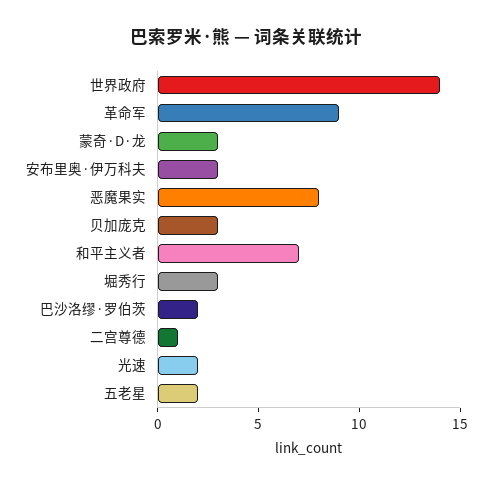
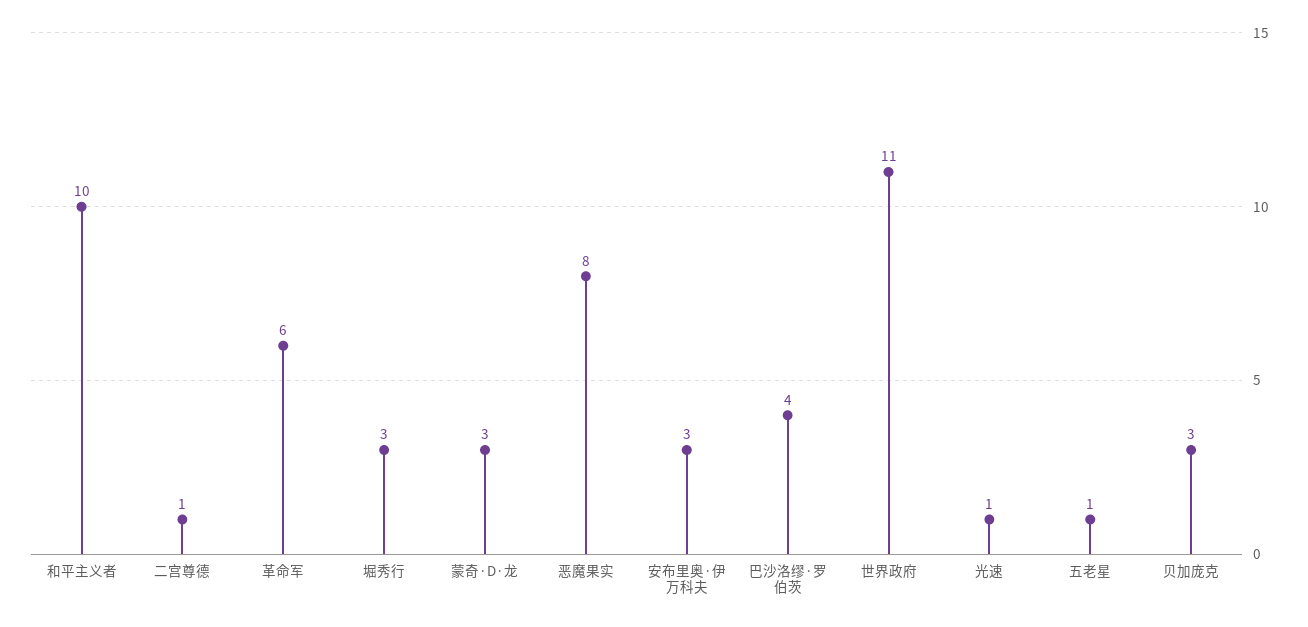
世界政府: 14 -> 11
革命军: 9 -> 6
和平主义者: 7 -> 10
巴沙洛缪·罗伯茨: 2 -> 4
光速: 2 -> 1
五老星: 2 -> 1

